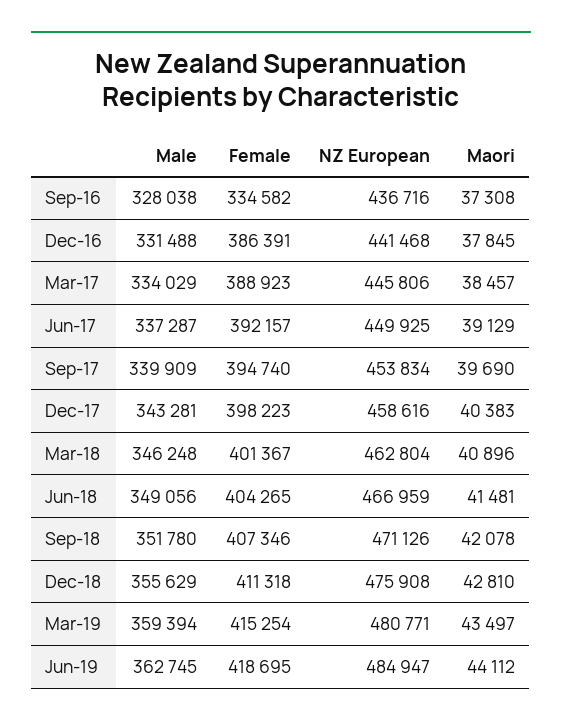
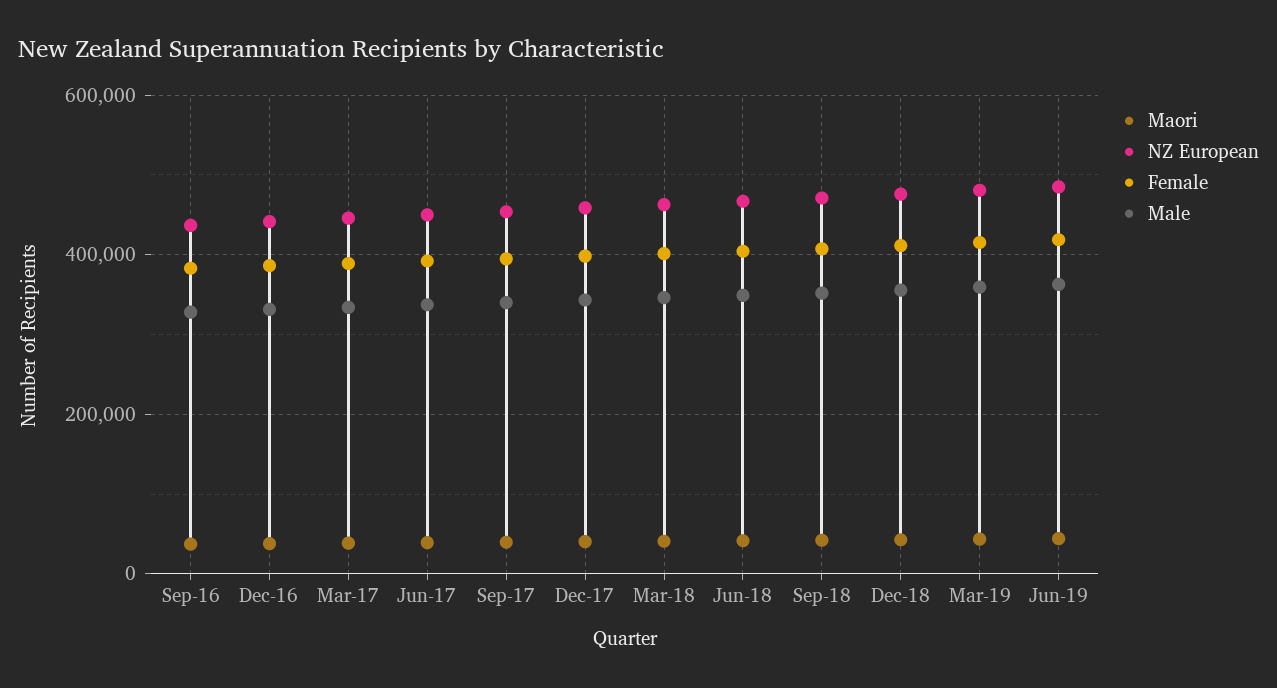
Female, Sep-16: 334582 -> 380000

